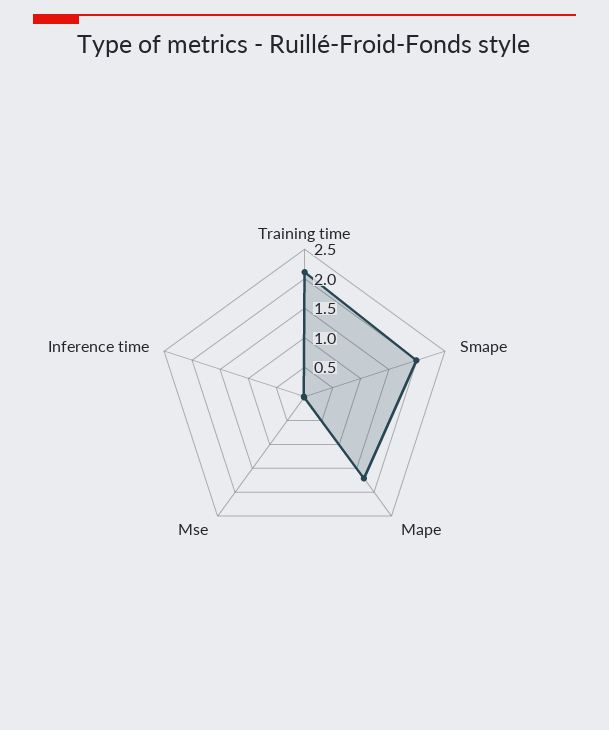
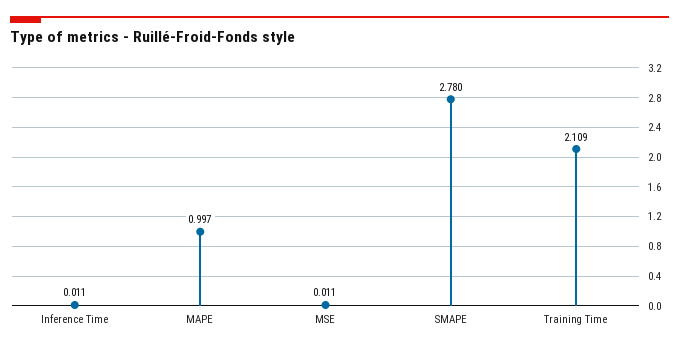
Smape: 2 -> 2.78
Mape: 1.75 -> 0.997

